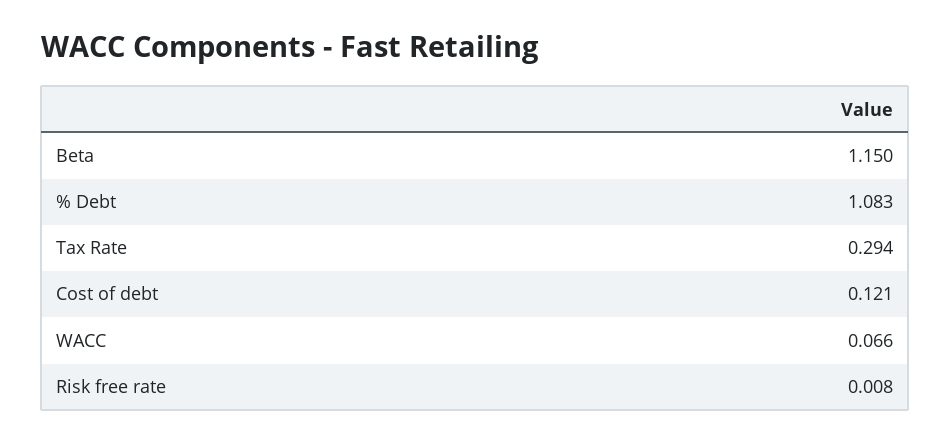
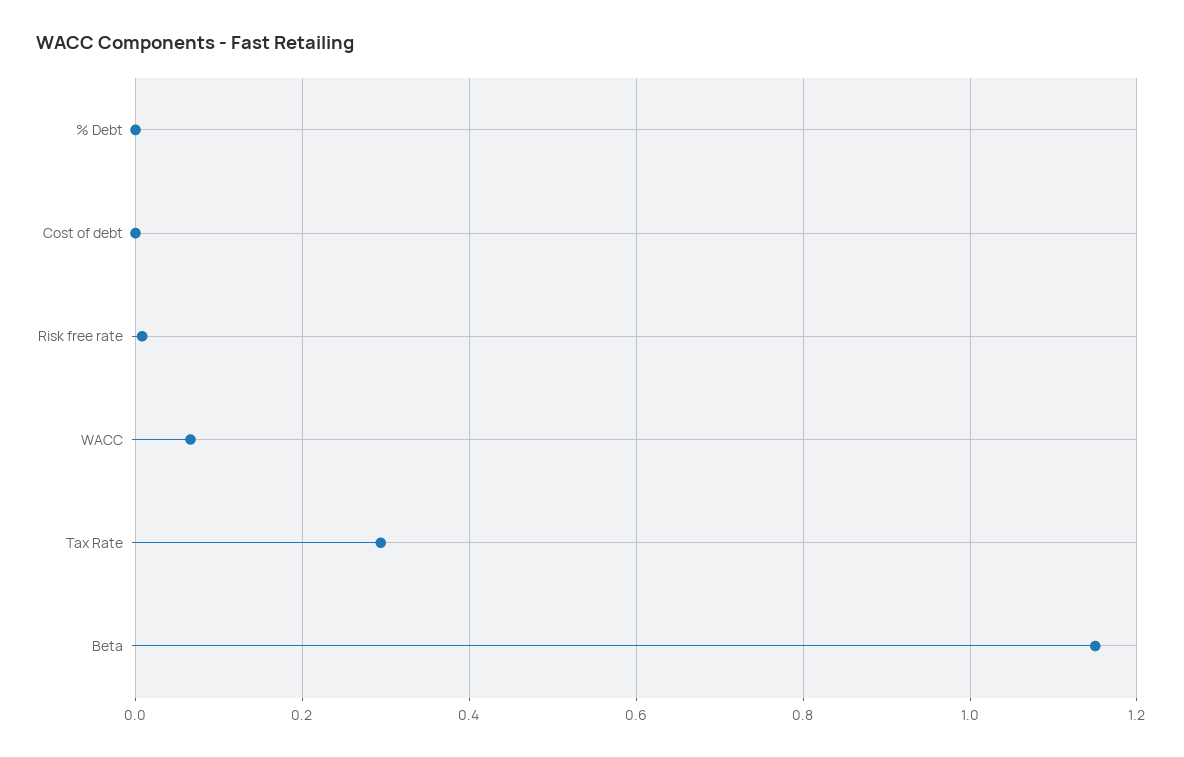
% Debt: 1.083 -> 0
Cost of debt: 0.121 -> 0

